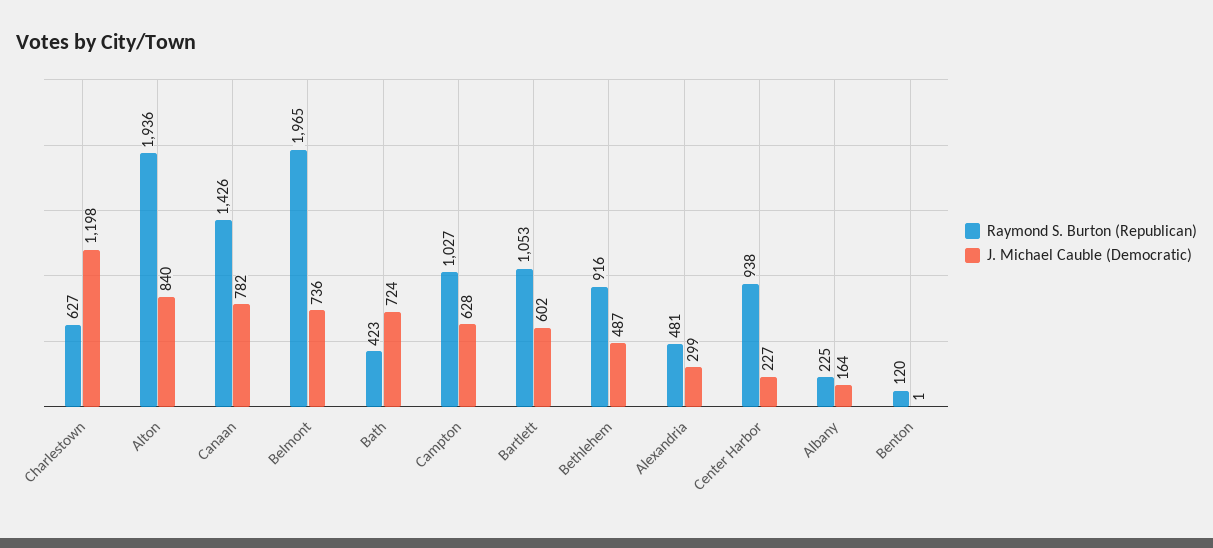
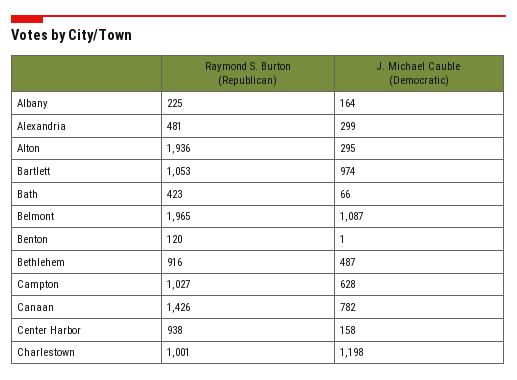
Raymond S. Burton (Republican), Charlestown: 627 -> 1001
J. Michael Cauble (Democratic), Alton: 840 -> 295
J. Michael Cauble (Democratic), Belmont: 736 -> 1087
J. Michael Cauble (Democratic), Bath: 724 -> 66
J. Michael Cauble (Democratic), Bartlett: 602 -> 974
J. Michael Cauble (Democratic), Center Harbor: 227 -> 158

